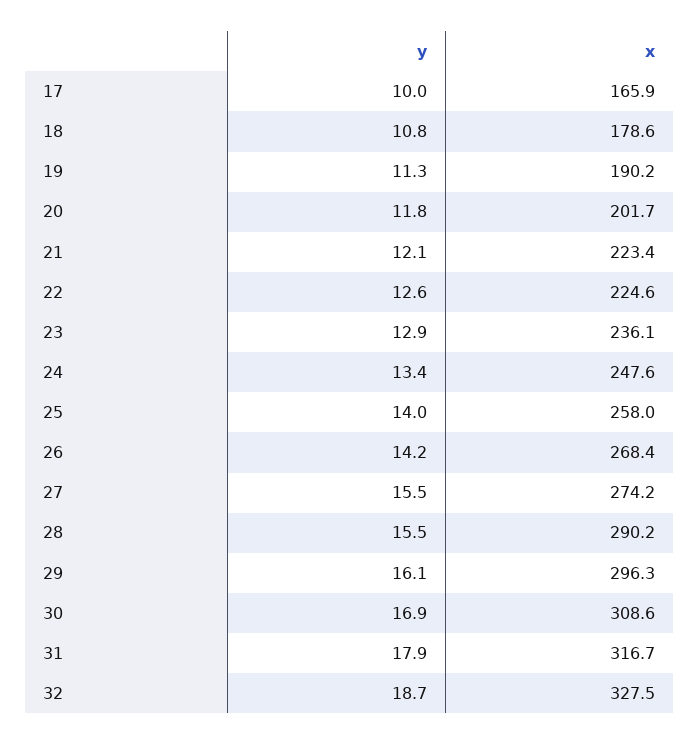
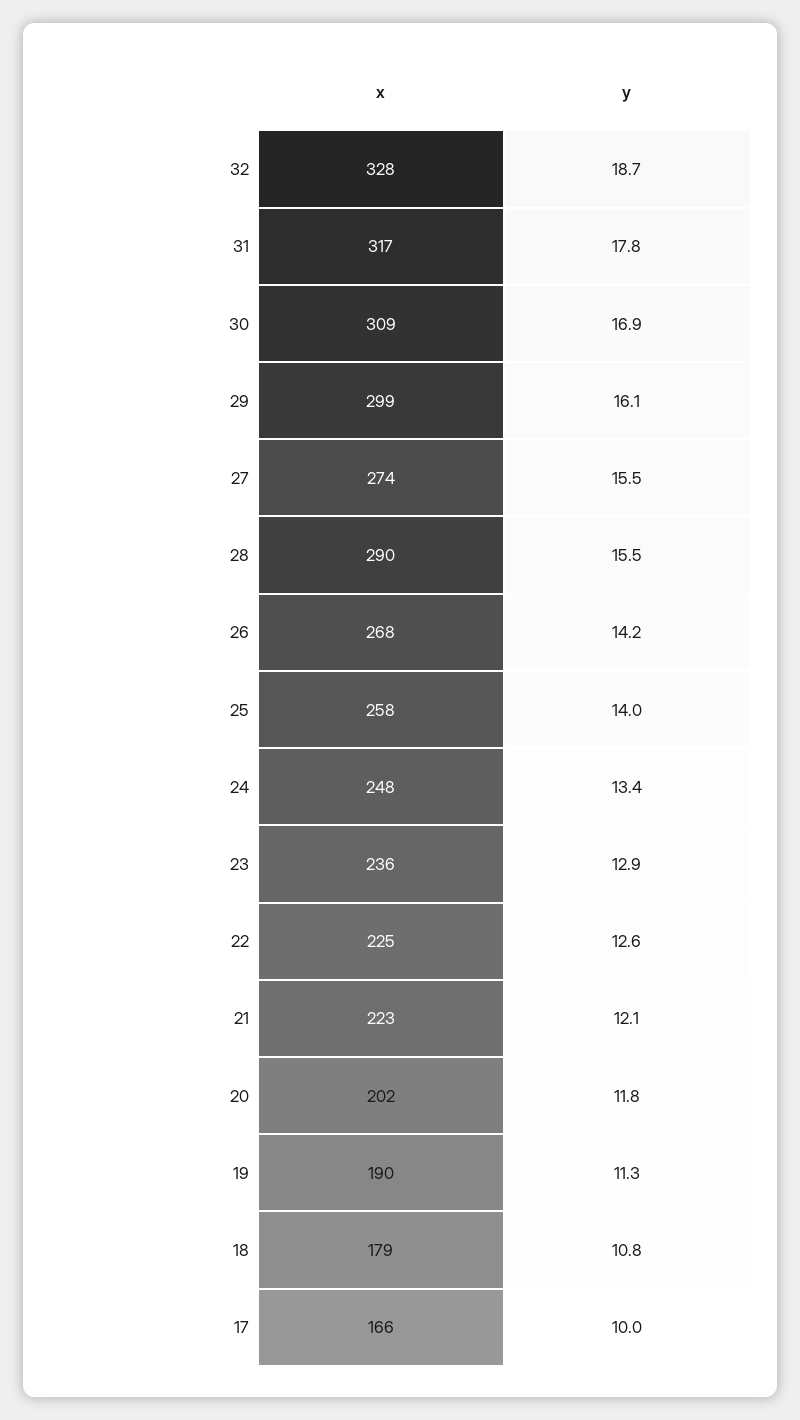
x, 29: 296.3 -> 299
y, 31: 17.9 -> 17.8

